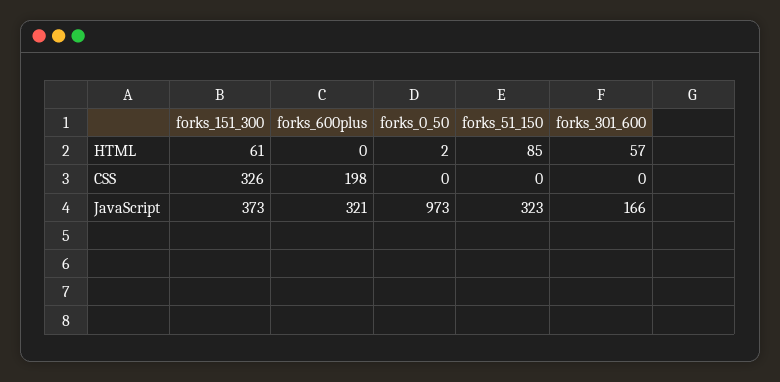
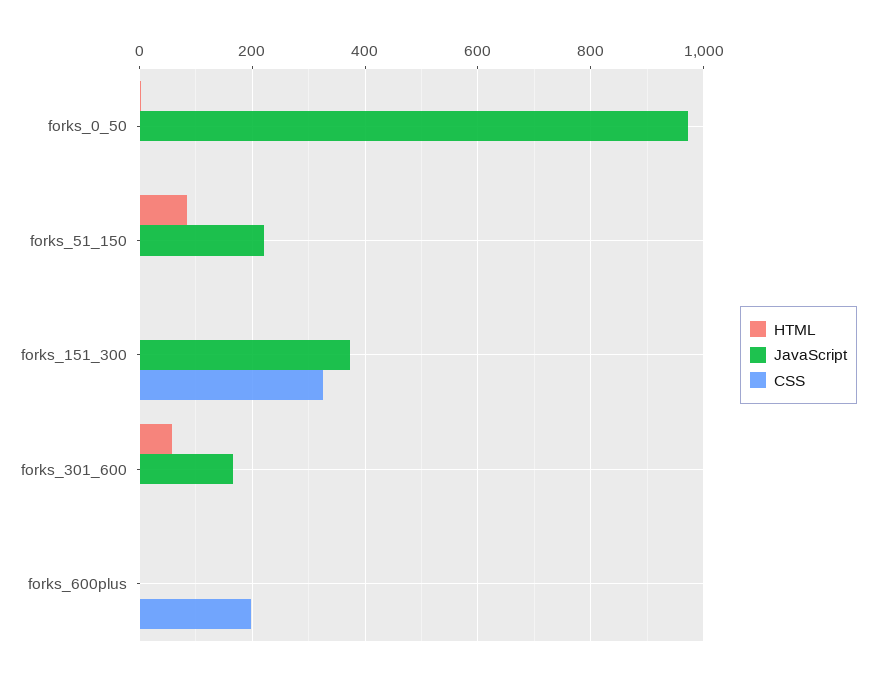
HTML, forks_151_300: 61 -> 0
JavaScript, forks_600plus: 321 -> 0
JavaScript, forks_51_150: 323 -> 220

